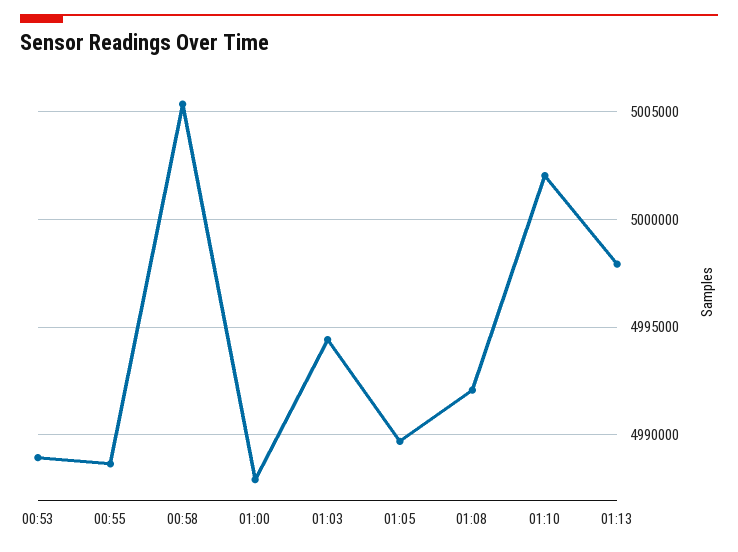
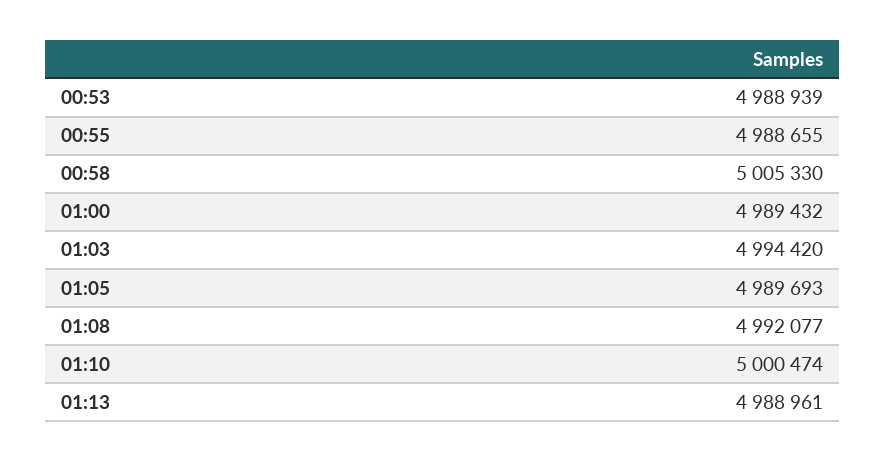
01:00: 4988000 -> 4989432
01:10: 5002000 -> 5000474
01:13: 4998000 -> 4988961

